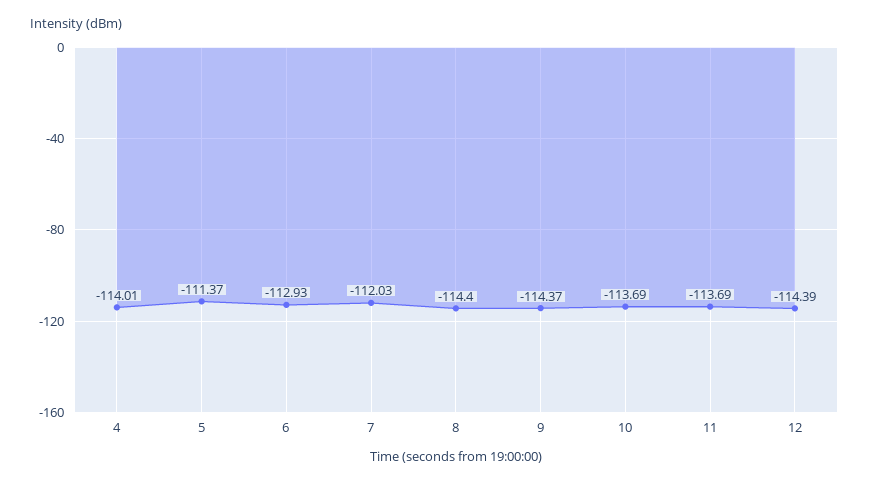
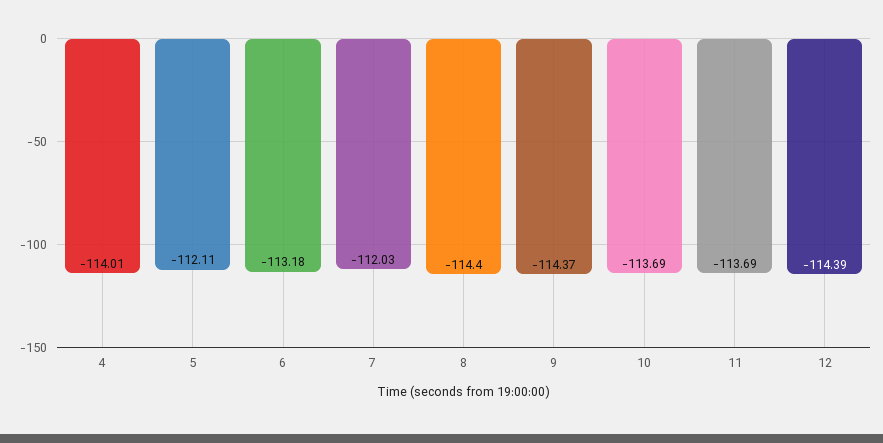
5: -111.37 -> -112.11
6: -112.93 -> -113.18

